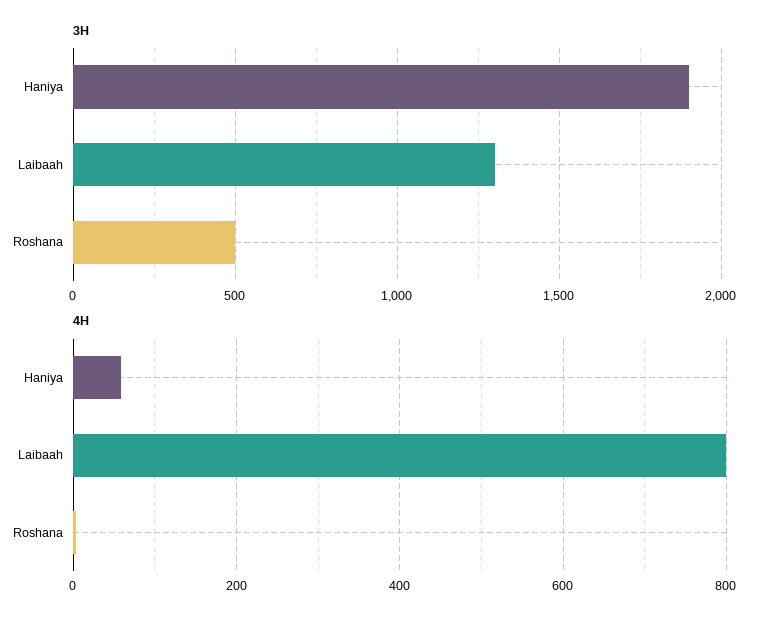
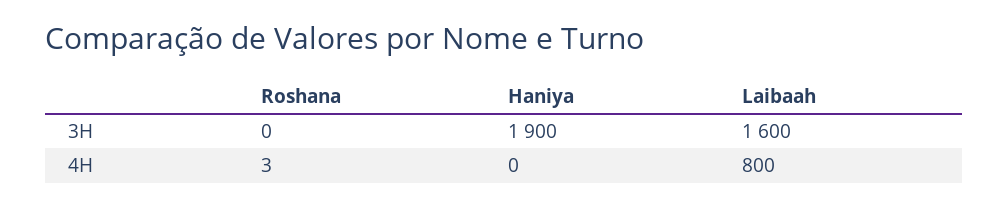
3H, Laibaah: 1300 -> 1600
3H, Roshana: 500 -> 0
4H, Haniya: 60 -> 0

